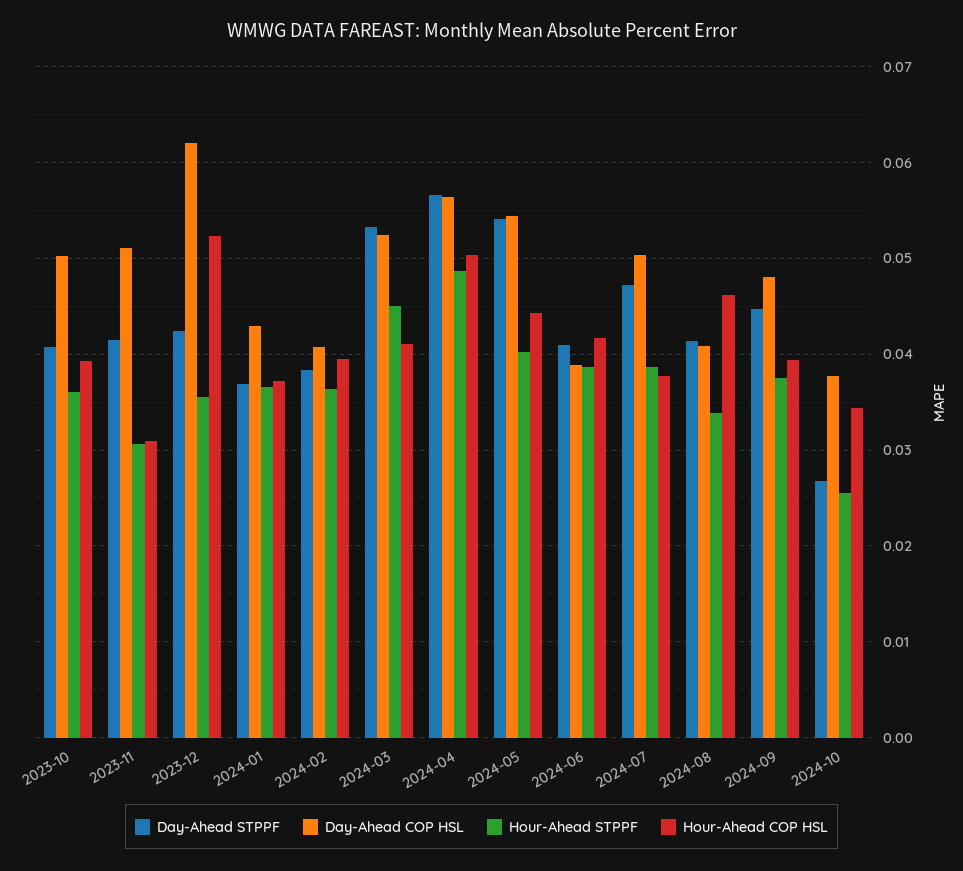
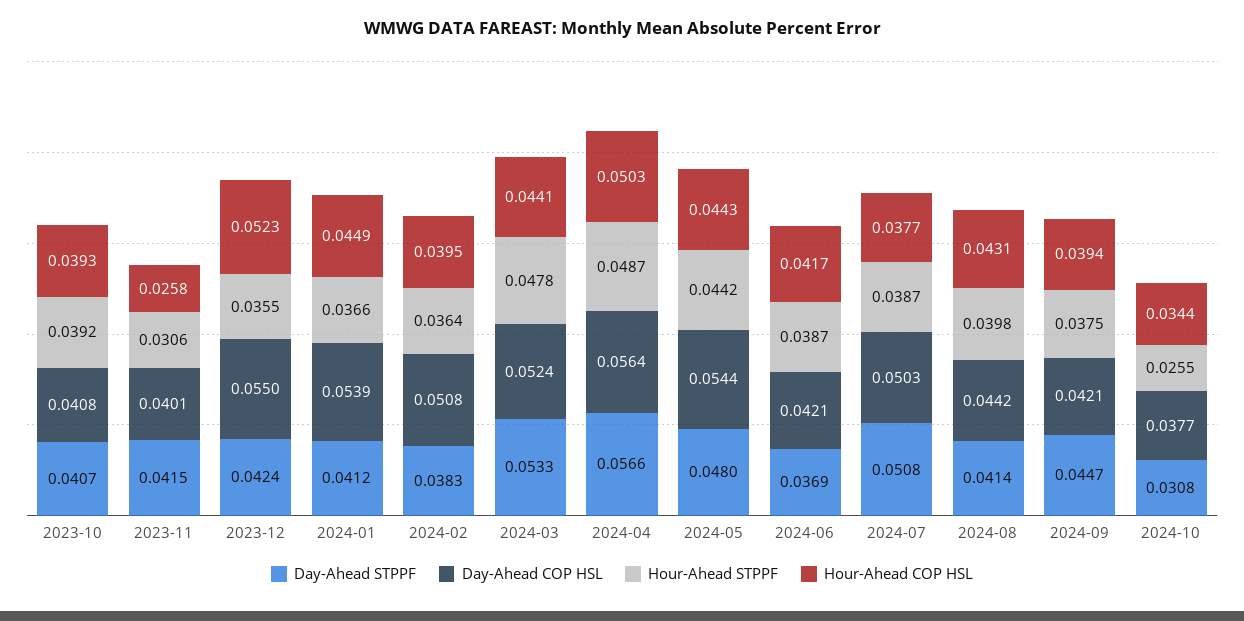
Day-Ahead COP HSL, 2023-10: 0.05 -> 0.0408
Hour-Ahead STPPF, 2023-10: 0.036 -> 0.0392
Day-Ahead COP HSL, 2023-11: 0.051 -> 0.0401
Hour-Ahead COP HSL, 2023-11: 0.031 -> 0.0258
Day-Ahead COP HSL, 2023-12: 0.062 -> 0.055
Day-Ahead STPPF, 2024-01: 0.037 -> 0.0412
Day-Ahead COP HSL, 2024-01: 0.043 -> 0.0539
Hour-Ahead COP HSL, 2024-01: 0.037 -> 0.0449
Day-Ahead COP HSL, 2024-02: 0.041 -> 0.0508
Hour-Ahead STPPF, 2024-03: 0.045 -> 0.0478
Hour-Ahead COP HSL, 2024-03: 0.041 -> 0.0441
Day-Ahead STPPF, 2024-05: 0.054 -> 0.048
Hour-Ahead STPPF, 2024-05: 0.04 -> 0.0442
Day-Ahead STPPF, 2024-06: 0.041 -> 0.0369
Day-Ahead COP HSL, 2024-06: 0.039 -> 0.0421
Day-Ahead STPPF, 2024-07: 0.047 -> 0.0508
Day-Ahead COP HSL, 2024-08: 0.041 -> 0.0442
Hour-Ahead STPPF, 2024-08: 0.034 -> 0.0398
Hour-Ahead COP HSL, 2024-08: 0.046 -> 0.0431
Day-Ahead COP HSL, 2024-09: 0.048 -> 0.0421
Day-Ahead STPPF, 2024-10: 0.027 -> 0.0308

